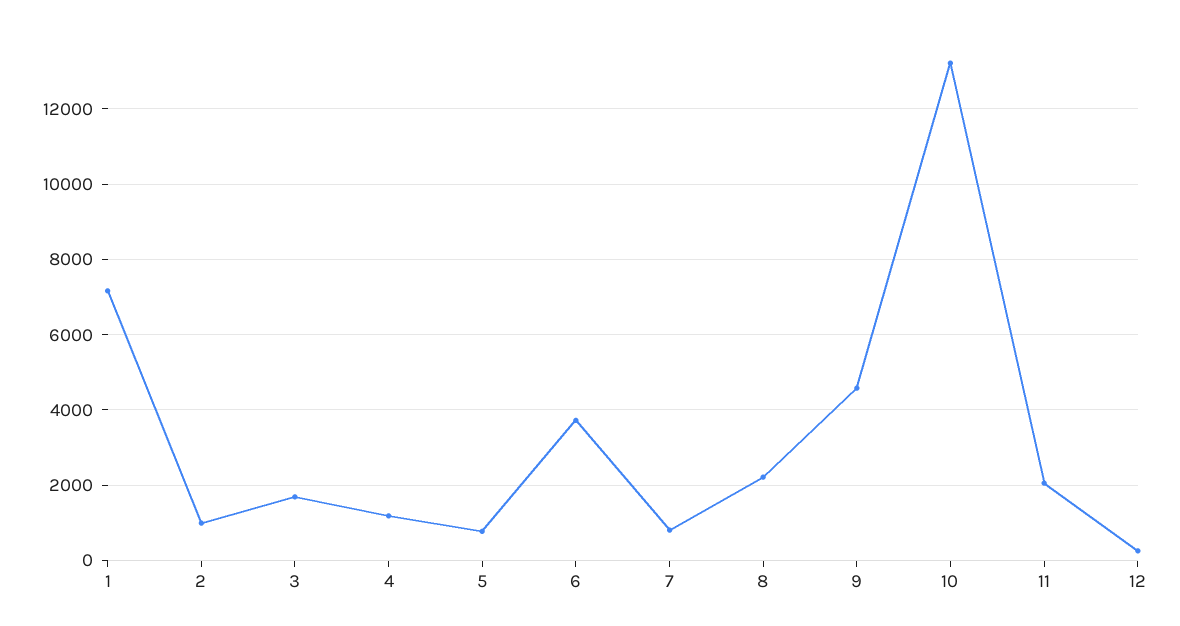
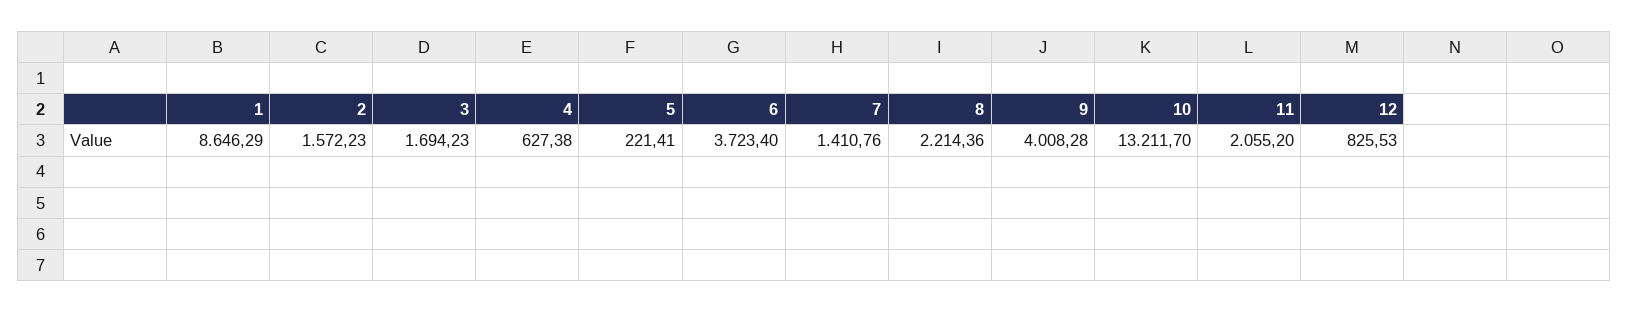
1: 7200 -> 8646.29
2: 1000 -> 1572.23
4: 1200 -> 627.38
5: 800 -> 221.41
7: 800 -> 1410.76
9: 4600 -> 4008.28
12: 200 -> 825.53

